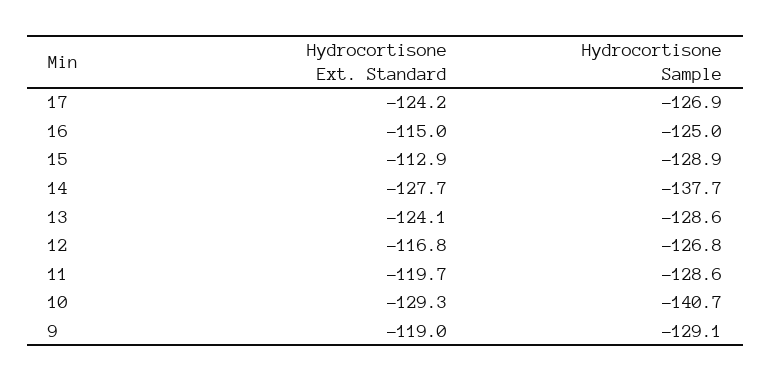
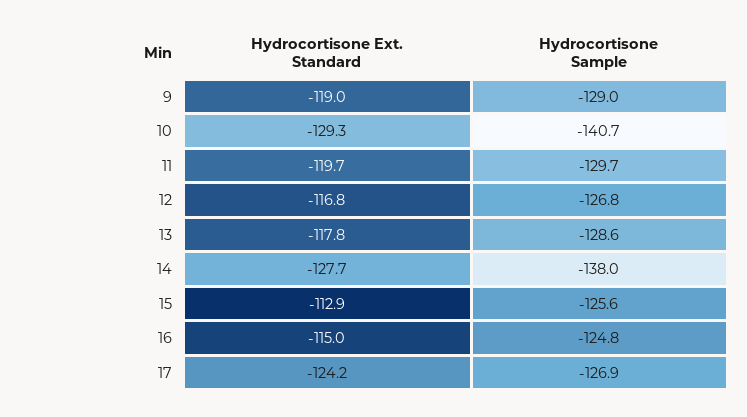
Hydrocortisone Sample, 16: -125 -> -124.8
Hydrocortisone Sample, 15: -128.9 -> -125.6
Hydrocortisone Sample, 14: -137.7 -> -138
Hydrocortisone Ext. Standard, 13: -124.1 -> -117.8
Hydrocortisone Sample, 11: -128.6 -> -129.7
Hydrocortisone Sample, 9: -129.1 -> -129

